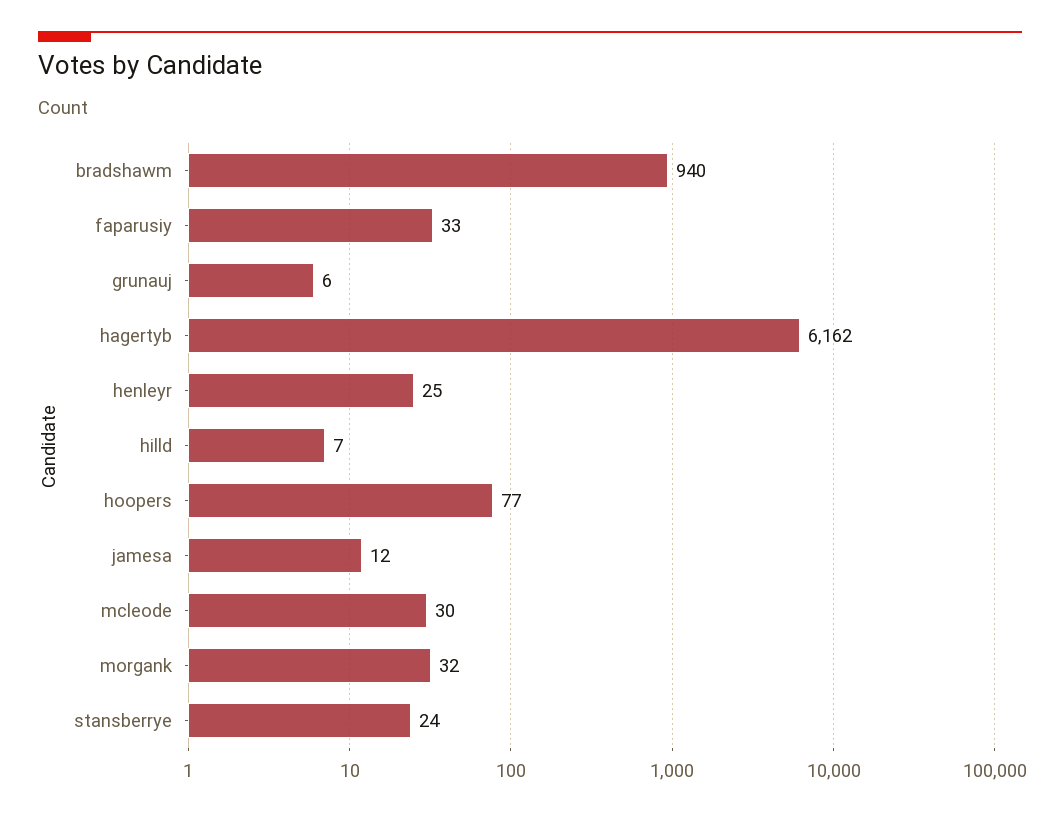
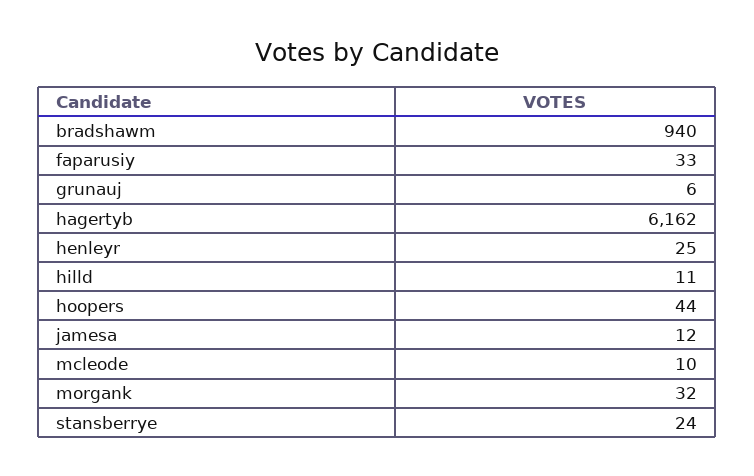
hilld: 7 -> 11
hoopers: 77 -> 44
mcleode: 30 -> 10

